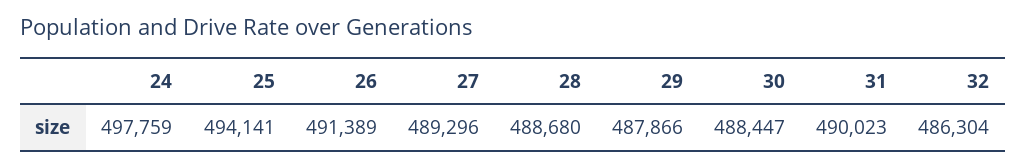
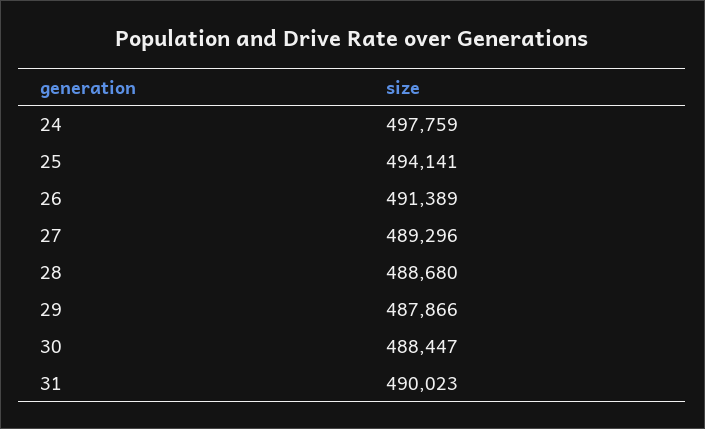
32: 486304 -> none

